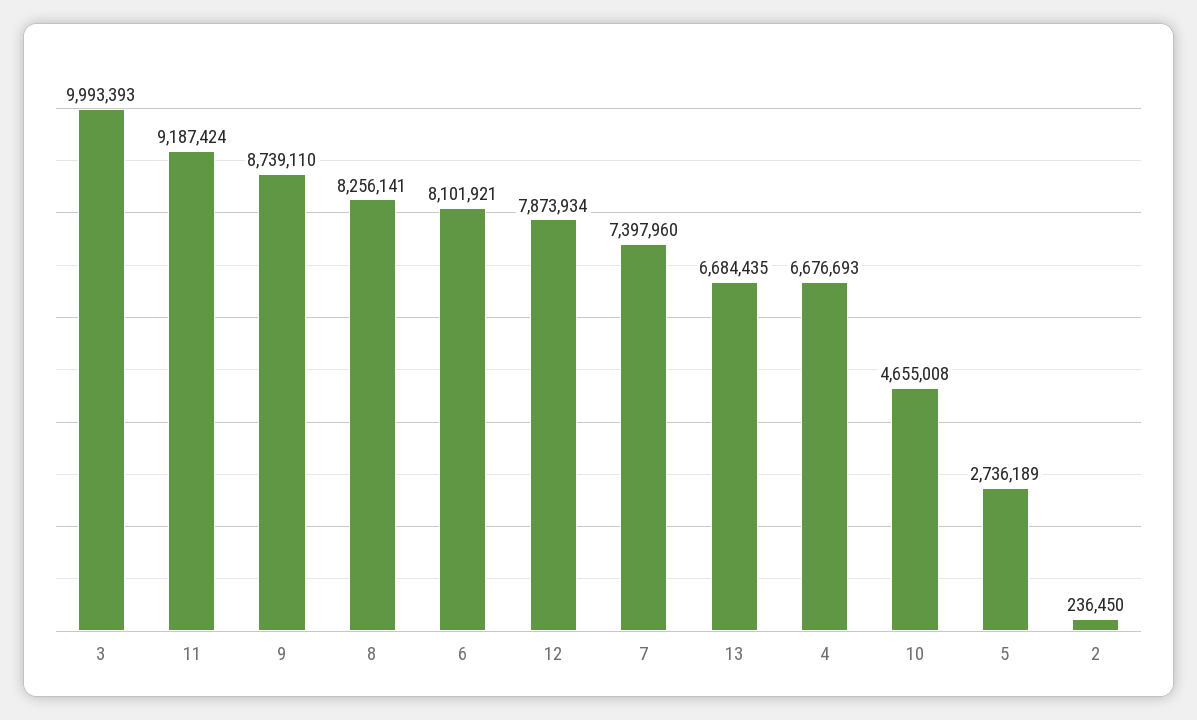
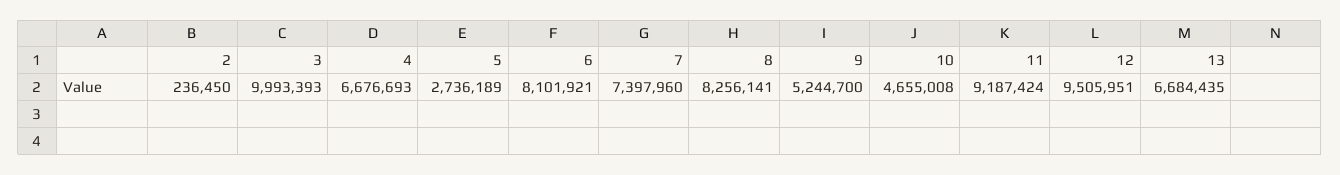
9: 8739110 -> 5244700
12: 7873934 -> 9505951

